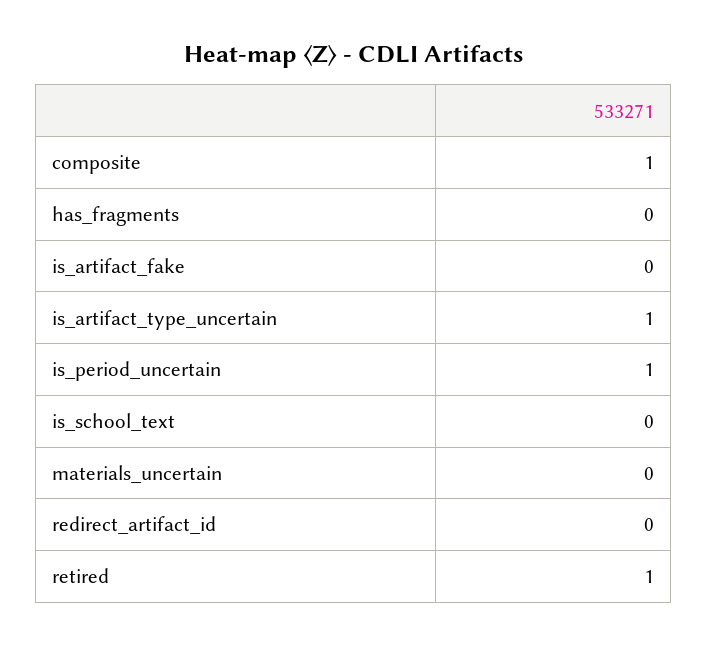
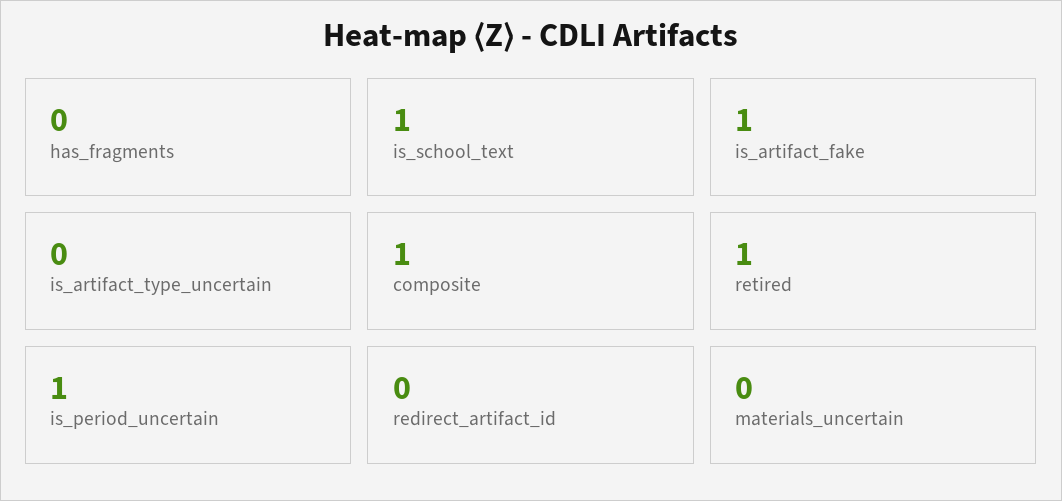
is_artifact_fake: 0 -> 1
is_artifact_type_uncertain: 1 -> 0
is_school_text: 0 -> 1

